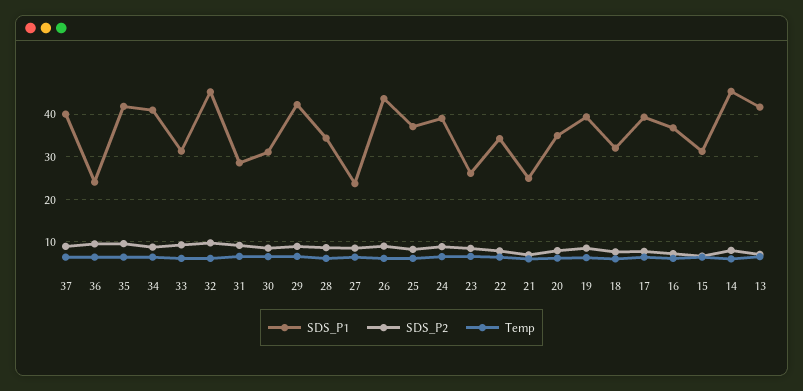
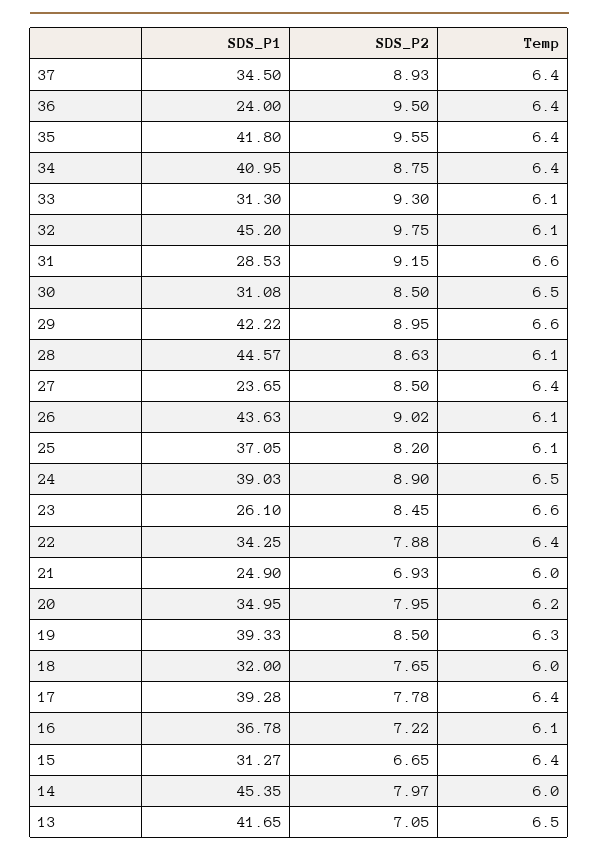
SDS_P1, 37: 40 -> 34.5
SDS_P1, 28: 34 -> 44.57

